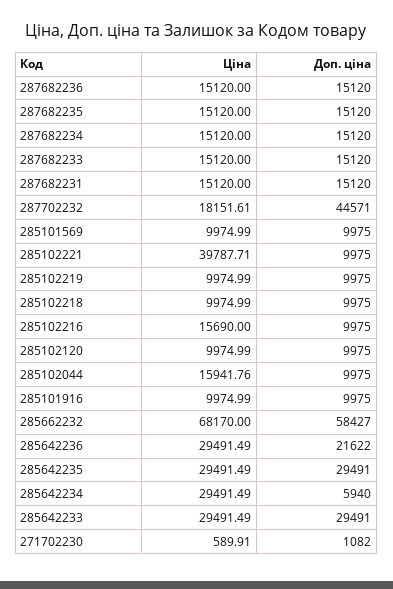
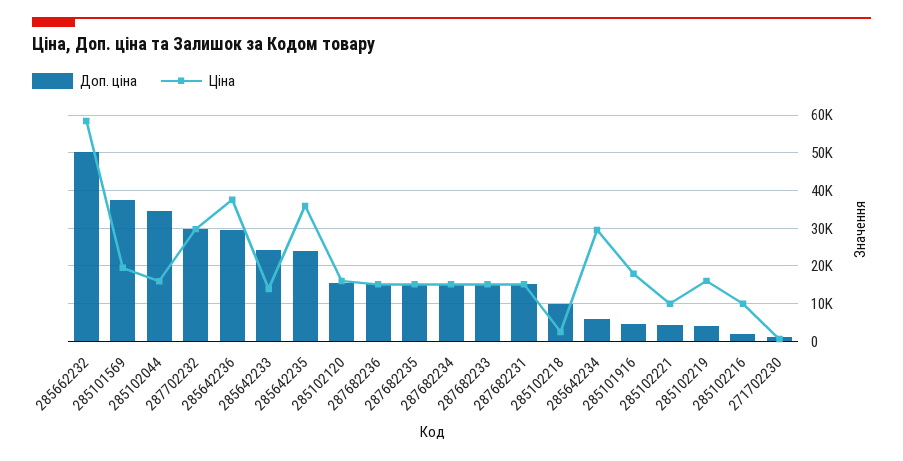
Ціна, 287702232: 18151.61 -> 30000
Доп. ціна, 287702232: 44571 -> 30000
Ціна, 285101569: 9974.99 -> 20000
Доп. ціна, 285101569: 9975 -> 38000
Ціна, 285102221: 39787.71 -> 10000
Доп. ціна, 285102221: 9975 -> 4000
Ціна, 285102219: 9974.99 -> 16000
Доп. ціна, 285102219: 9975 -> 4000
Ціна, 285102218: 9974.99 -> 2000
Ціна, 285102216: 15690 -> 10000
Доп. ціна, 285102216: 9975 -> 2000
Ціна, 285102120: 9974.99 -> 16000
Доп. ціна, 285102120: 9975 -> 16000
Доп. ціна, 285102044: 9975 -> 34000
Ціна, 285101916: 9974.99 -> 18000
Доп. ціна, 285101916: 9975 -> 4000
Ціна, 285662232: 68170 -> 58000
Доп. ціна, 285662232: 58427 -> 50000
Ціна, 285642236: 29491.49 -> 38000
Доп. ціна, 285642236: 21622 -> 30000
Ціна, 285642235: 29491.49 -> 36000
Доп. ціна, 285642235: 29491 -> 24000
Ціна, 285642233: 29491.49 -> 14000
Доп. ціна, 285642233: 29491 -> 24000

